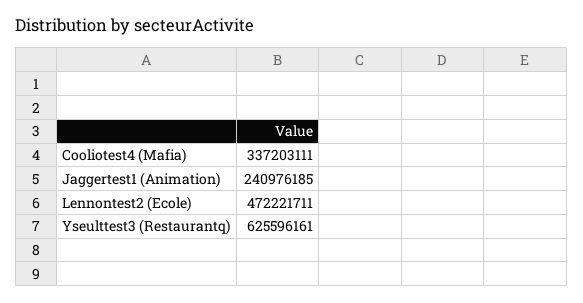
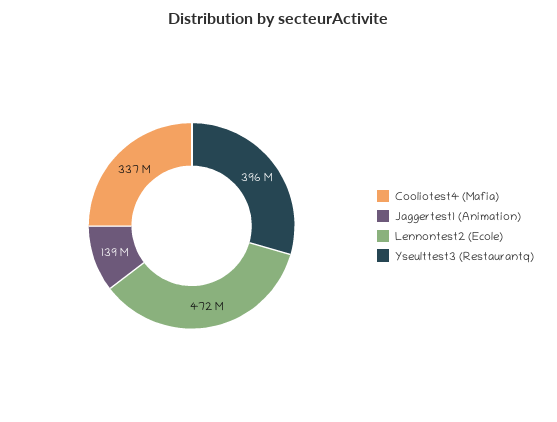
Jaggertest1 (Animation): 240976185 -> 139000000
Yseulttest3 (Restaurantq): 625596161 -> 396000000

